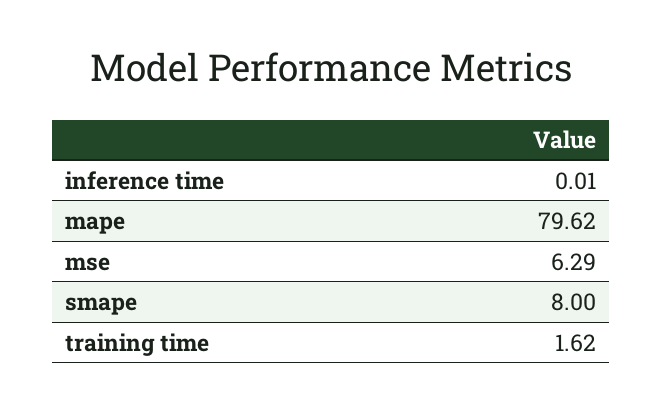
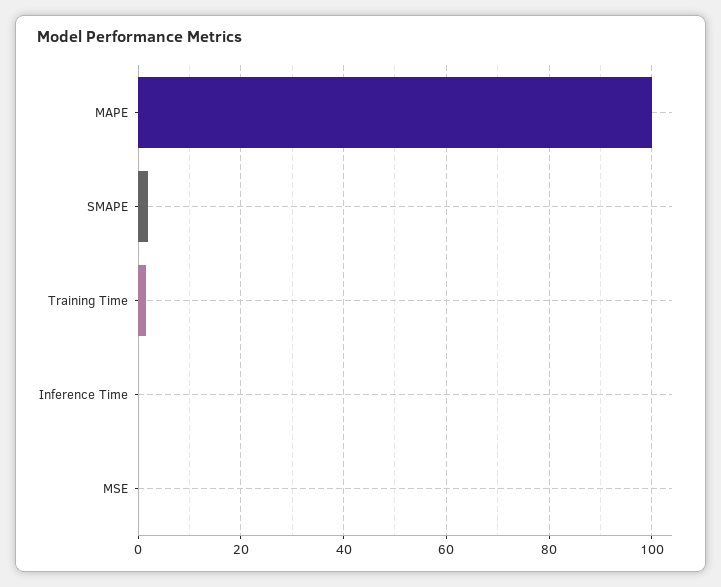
mape: 79.62 -> 100
mse: 6.29 -> 0
smape: 8 -> 2

